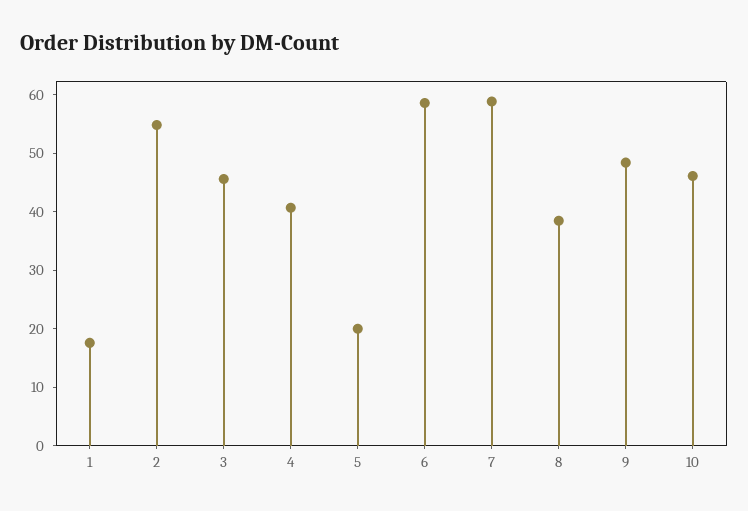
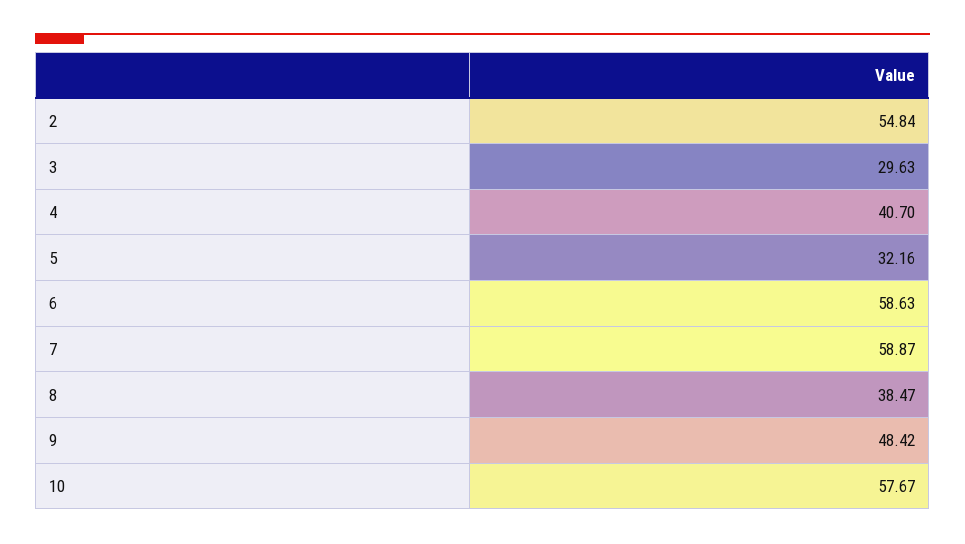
1: 18 -> none
3: 46 -> 29.63
5: 20 -> 32.16
10: 46 -> 57.67

